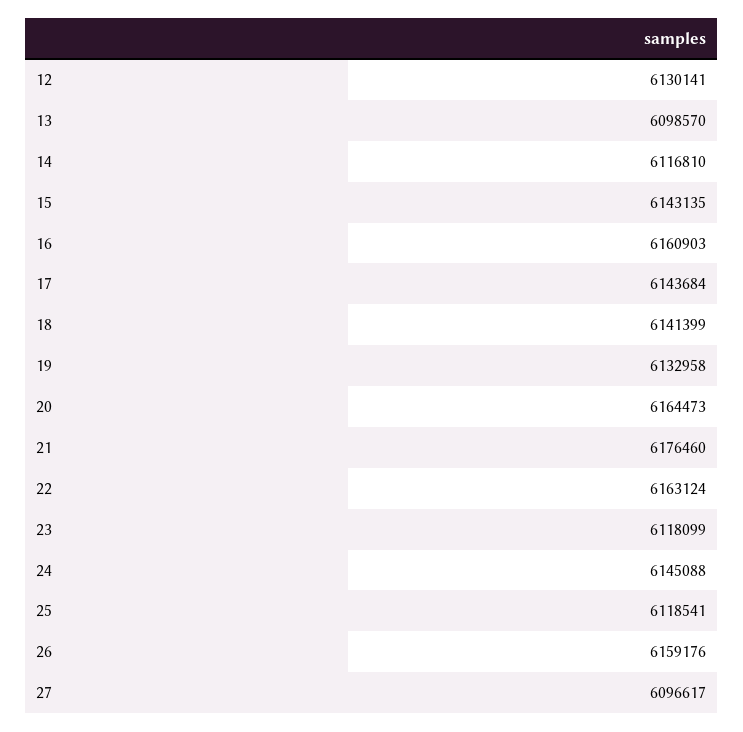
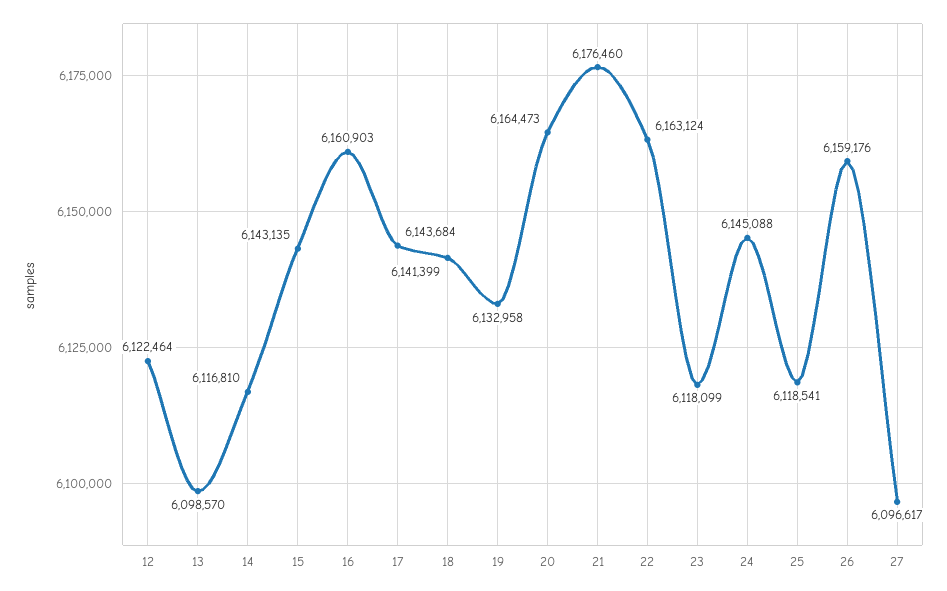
12: 6130141 -> 6122464

